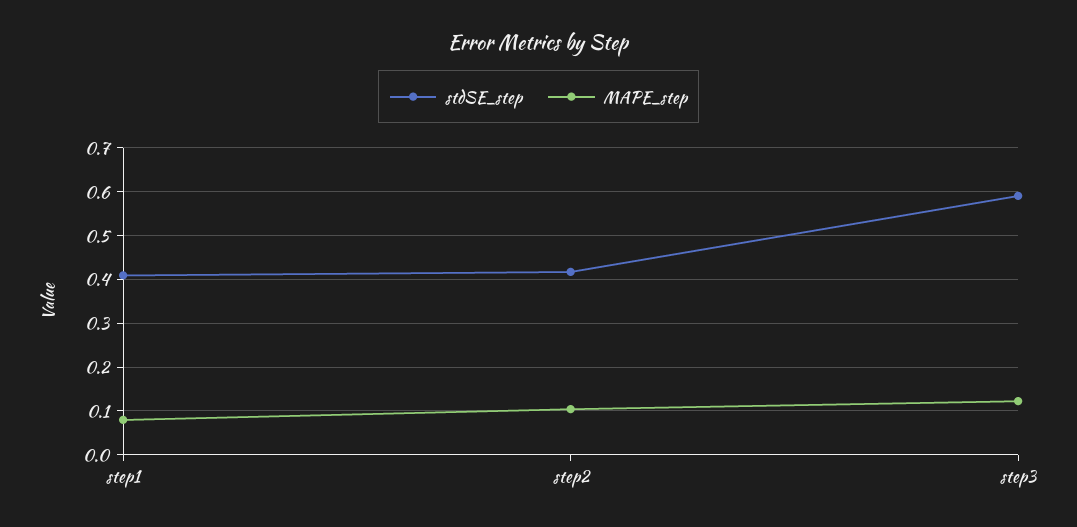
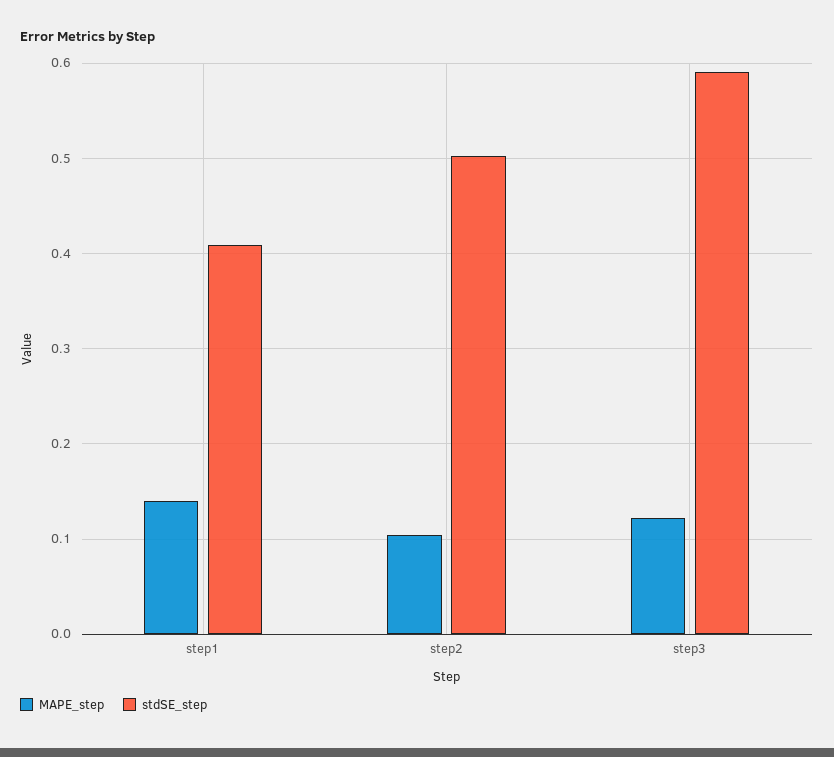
MAPE_step, step1: 0.08 -> 0.14
stdSE_step, step2: 0.42 -> 0.5

